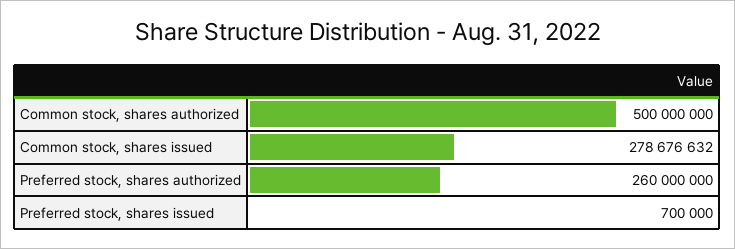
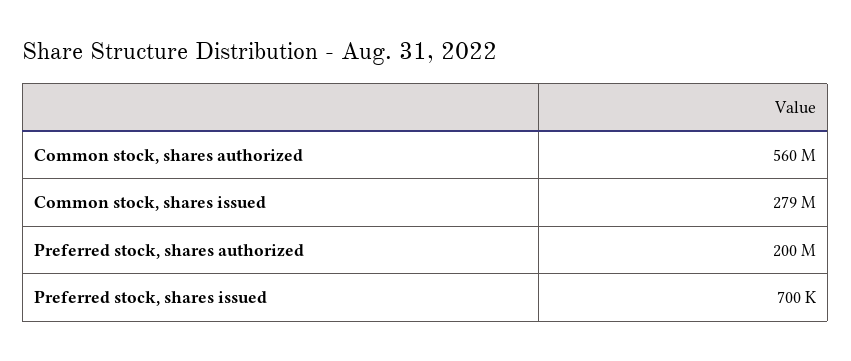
Common stock, shares authorized: 500000000 -> 560000000
Preferred stock, shares authorized: 260000000 -> 200000000

